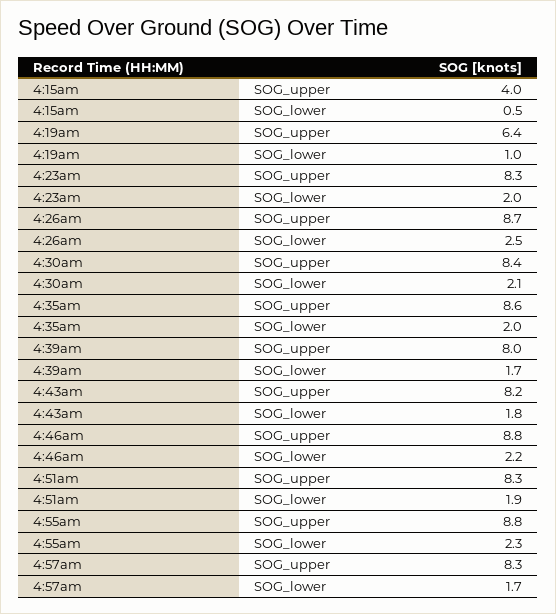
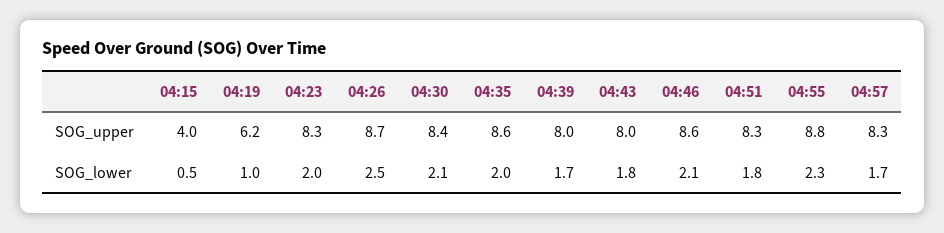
4:19am, SOG_upper: 6.4 -> 6.2
4:43am, SOG_upper: 8.2 -> 8
4:46am, SOG_upper: 8.8 -> 8.6
4:46am, SOG_lower: 2.2 -> 2.1
4:51am, SOG_lower: 1.9 -> 1.8

